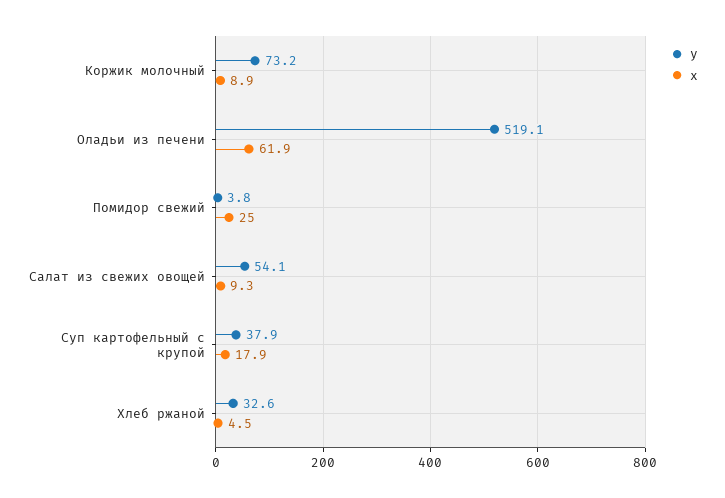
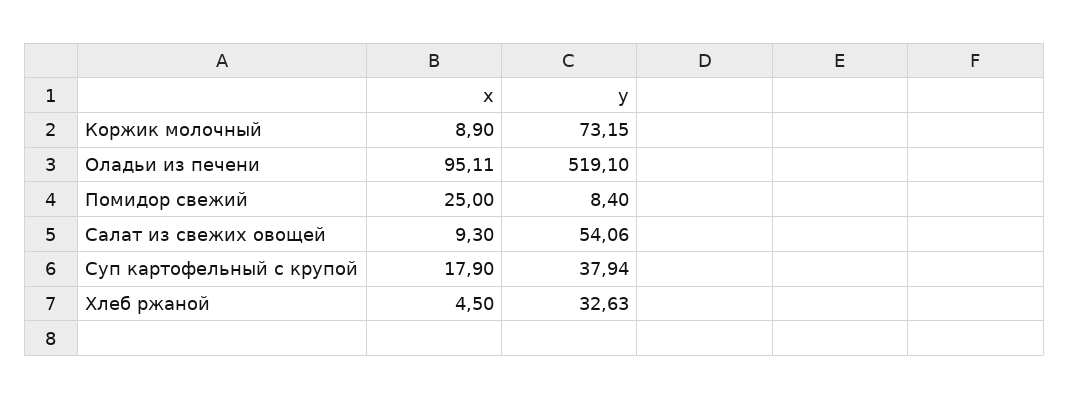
x, Оладьи из печени: 61.9 -> 95.11
y, Помидор свежий: 3.8 -> 8.4

